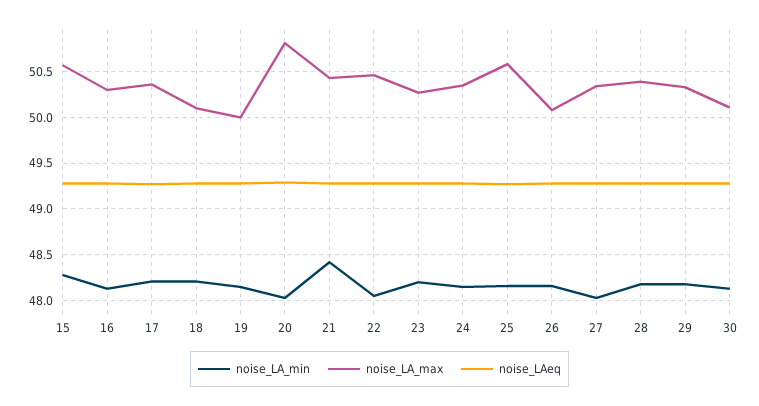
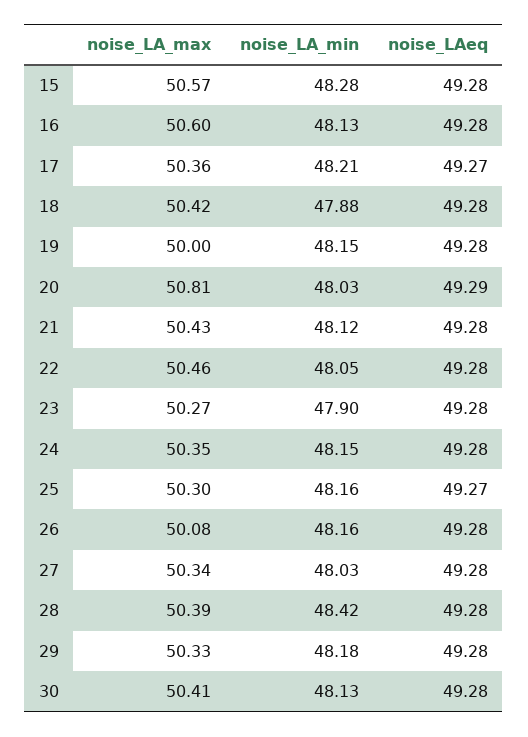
noise_LA_max, 16: 50.3 -> 50.6
noise_LA_min, 18: 48.2 -> 47.88
noise_LA_max, 18: 50.1 -> 50.42
noise_LA_min, 21: 48.4 -> 48.12
noise_LA_min, 23: 48.2 -> 47.9
noise_LA_max, 25: 50.6 -> 50.3
noise_LA_min, 28: 48.2 -> 48.42
noise_LA_max, 30: 50.1 -> 50.41

